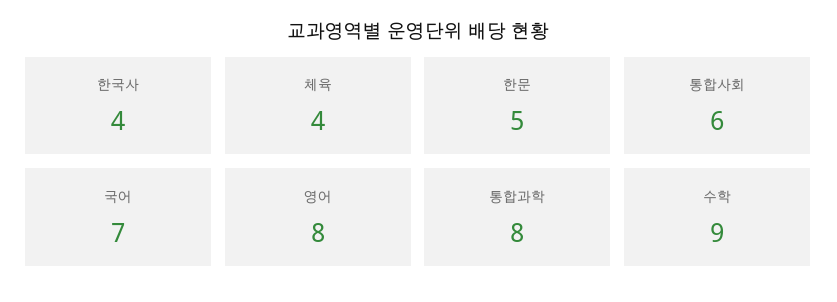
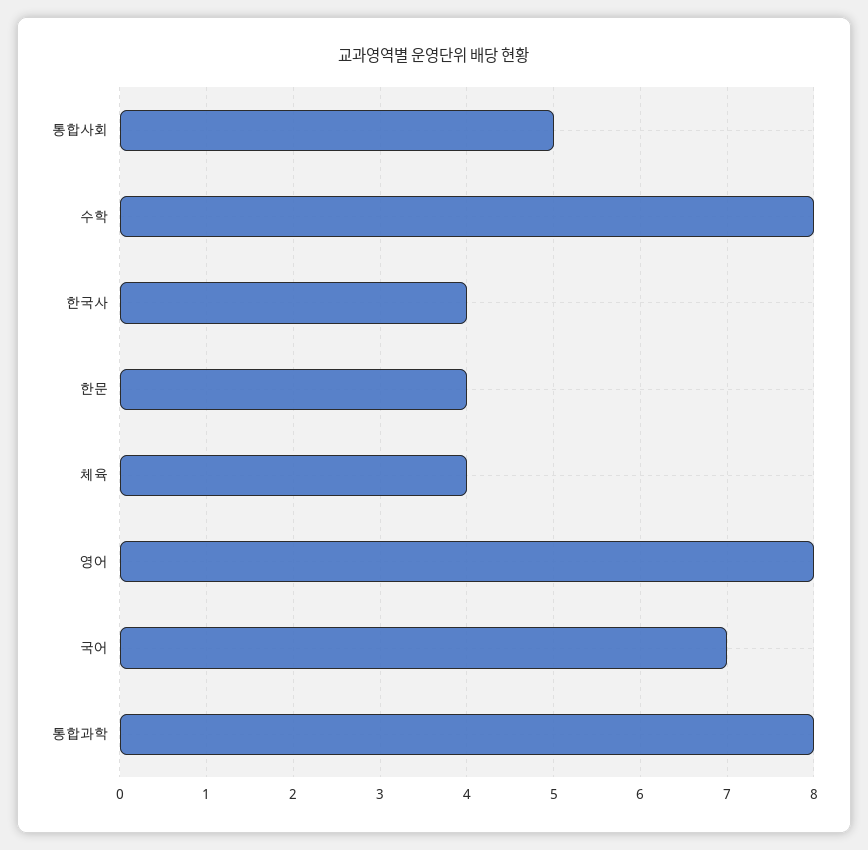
한문: 5 -> 4
통합사회: 6 -> 5
수학: 9 -> 8

